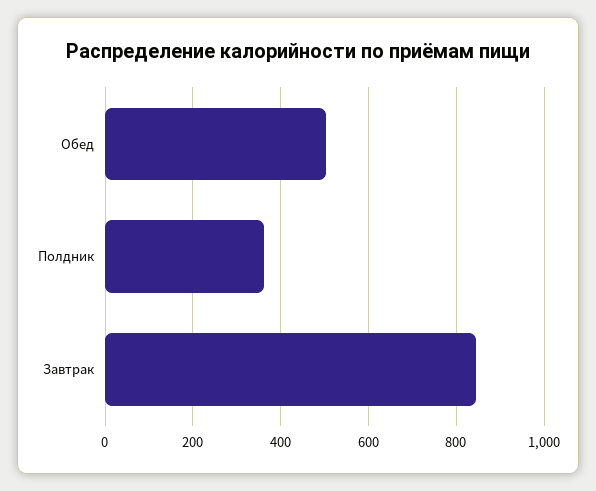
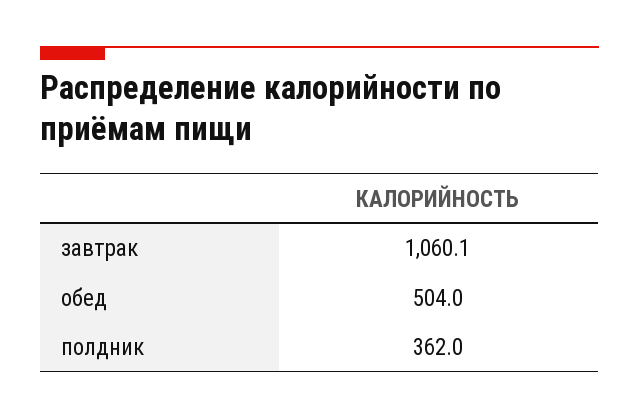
Завтрак: 840 -> 1060.1

